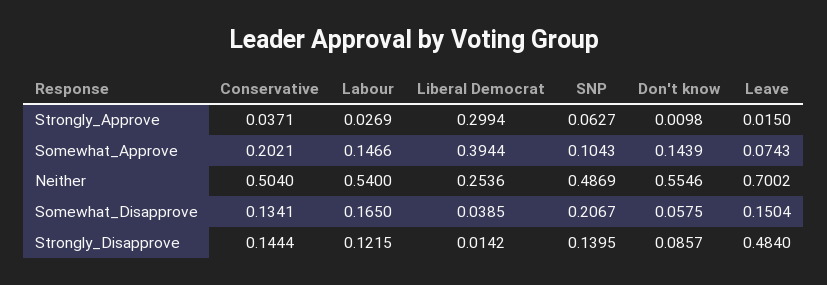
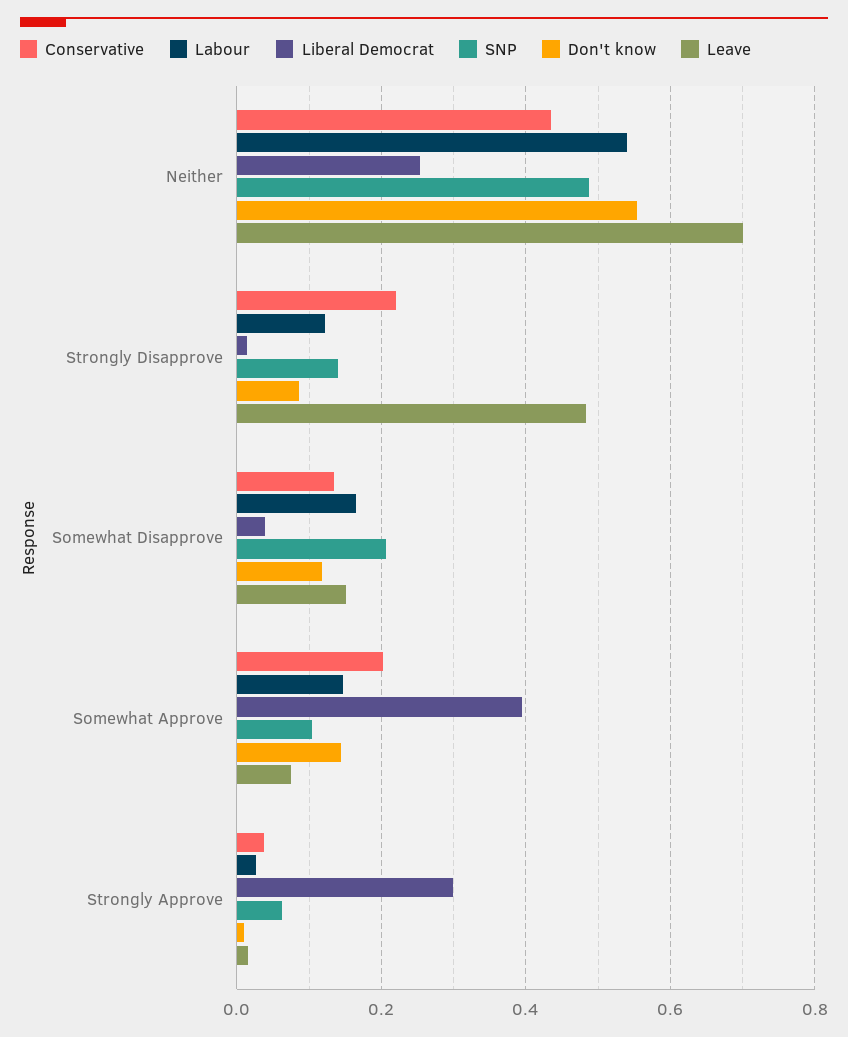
Conservative, Neither: 0.504 -> 0.44
Don't know, Somewhat_Disapprove: 0.0575 -> 0.12
Conservative, Strongly_Disapprove: 0.1444 -> 0.22

